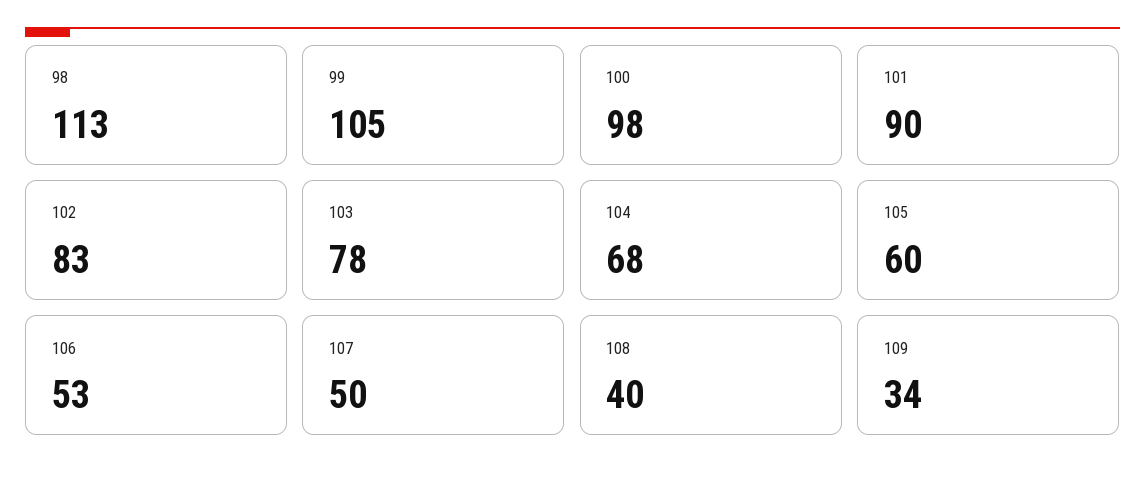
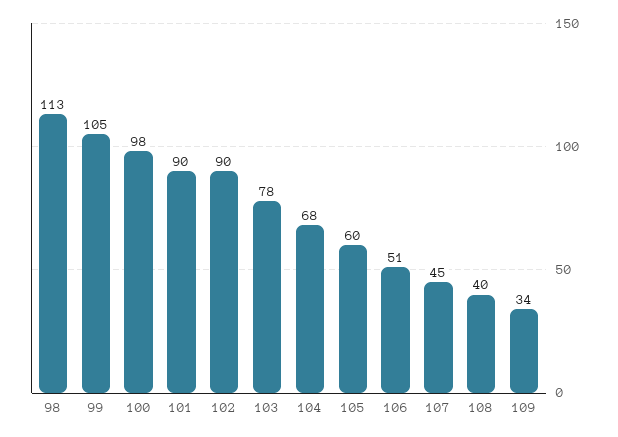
102: 83 -> 90
106: 53 -> 51
107: 50 -> 45

